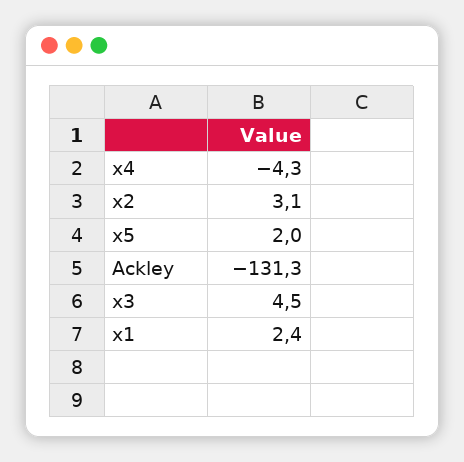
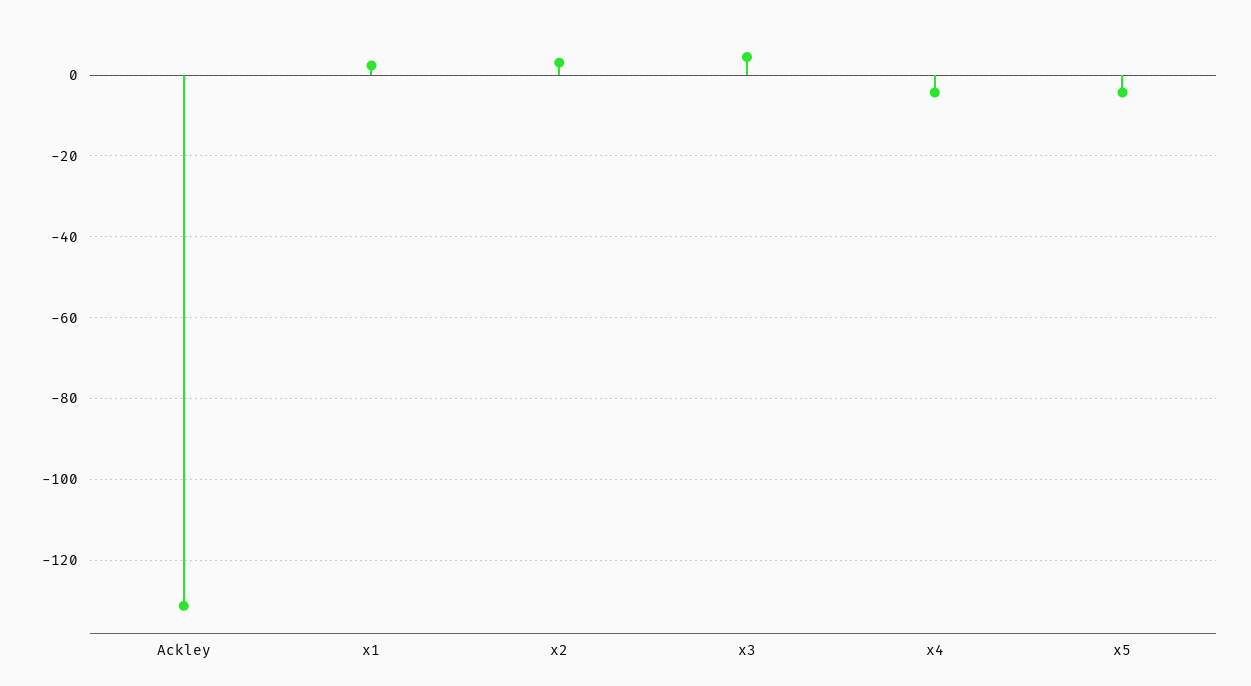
x5: 2 -> -4

